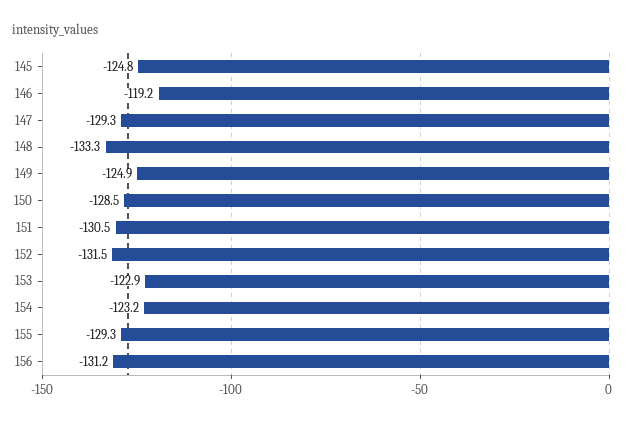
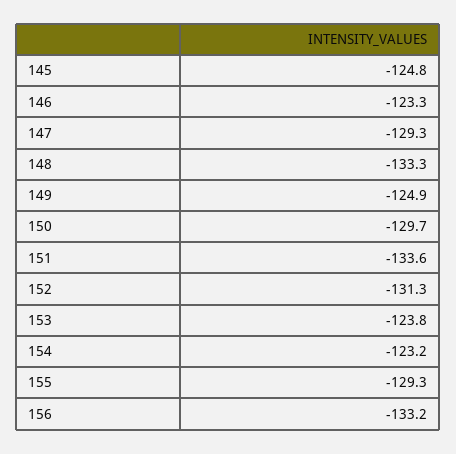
146: -119.2 -> -123.3
150: -128.5 -> -129.7
151: -130.5 -> -133.6
152: -131.5 -> -131.3
153: -122.9 -> -123.8
156: -131.2 -> -133.2

